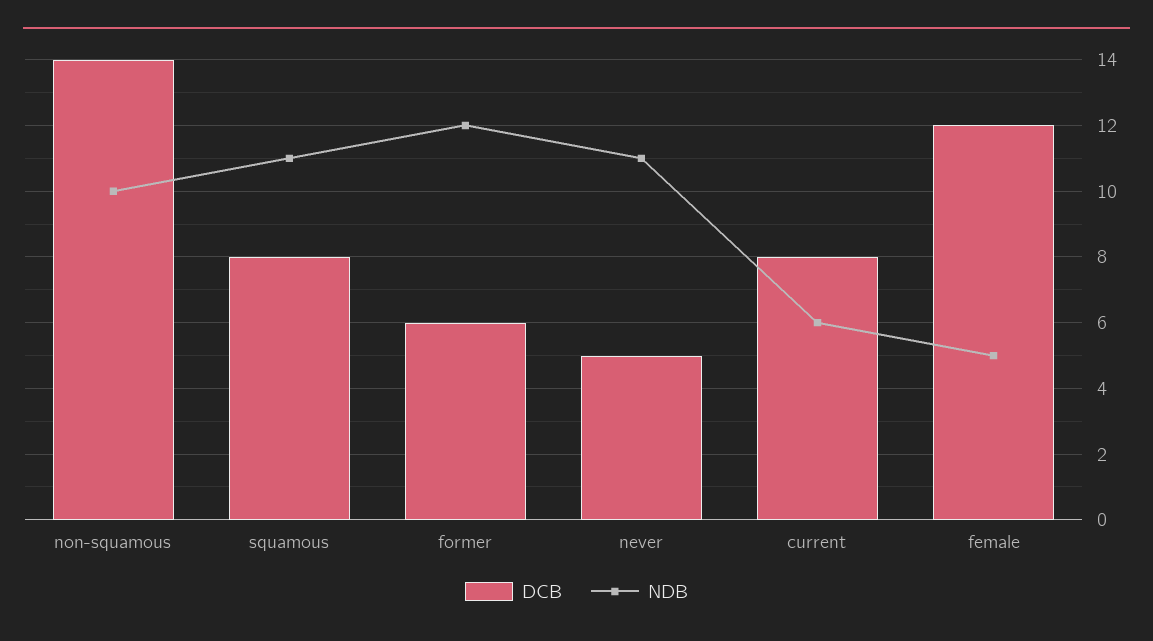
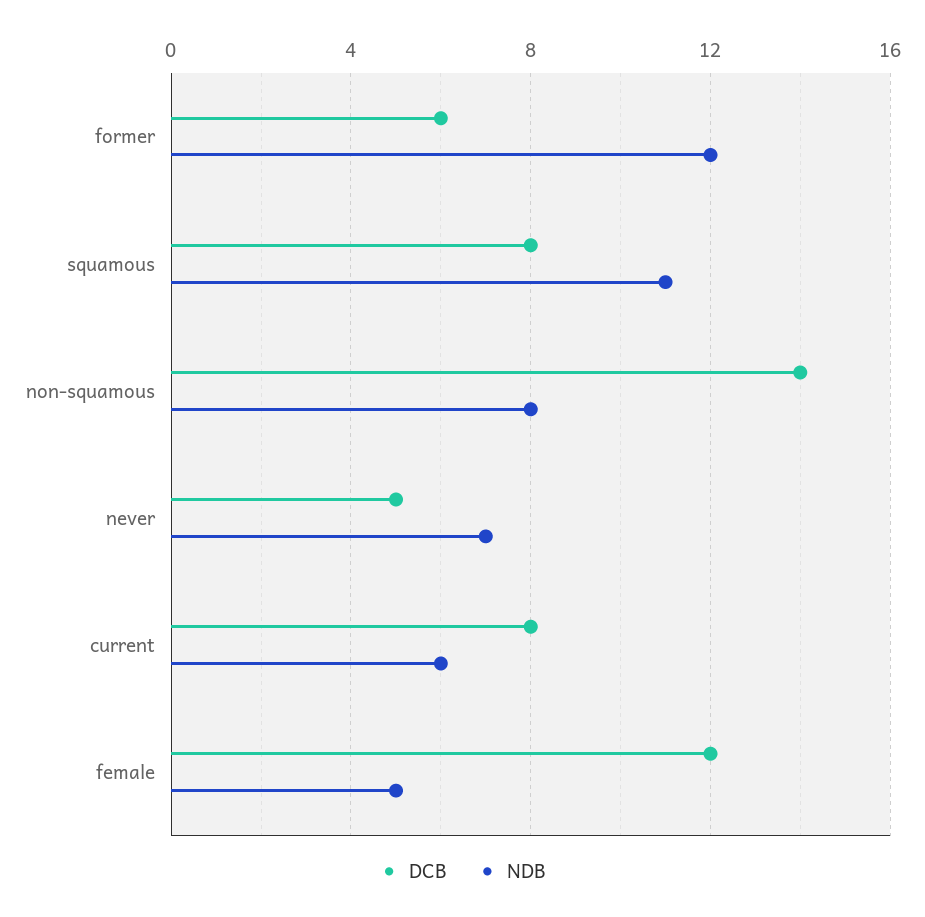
NDB, non-squamous: 10 -> 8
NDB, never: 11 -> 7

